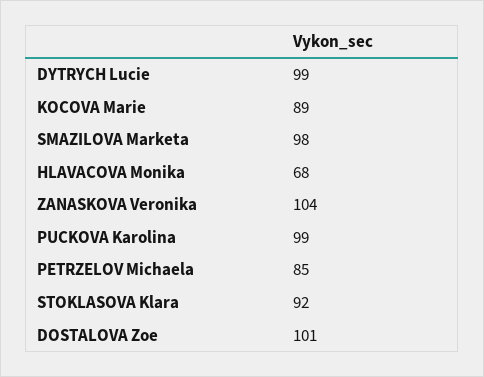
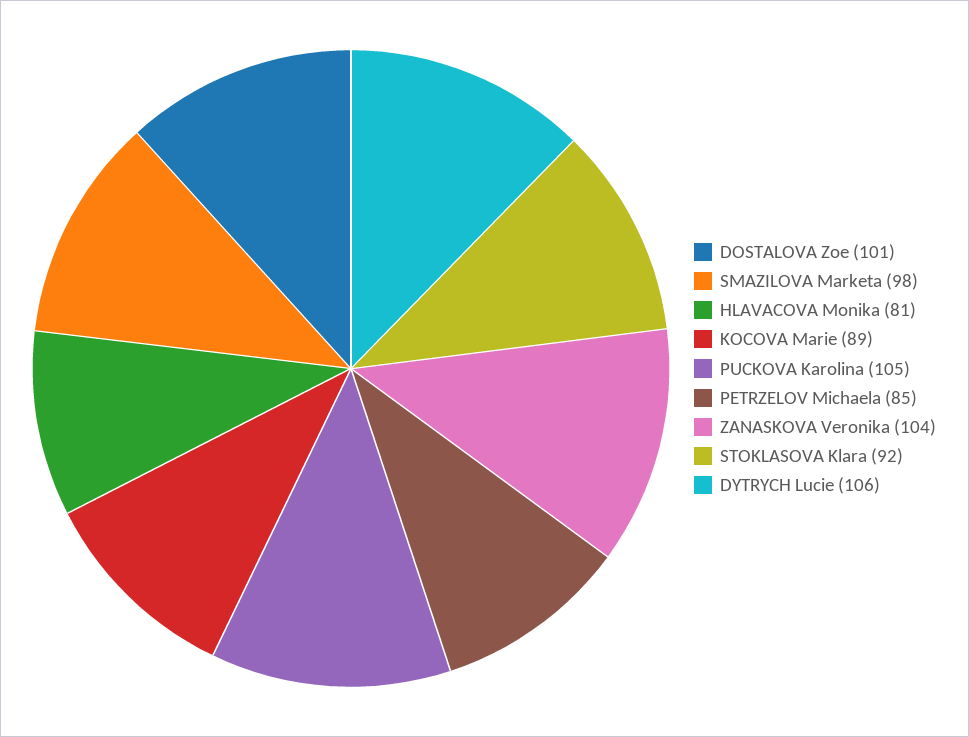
DYTRYCH Lucie: 99 -> 106
HLAVACOVA Monika: 68 -> 81
PUCKOVA Karolina: 99 -> 105

